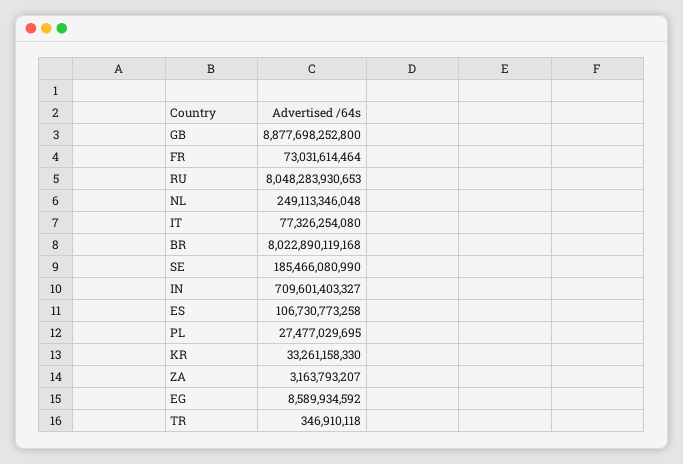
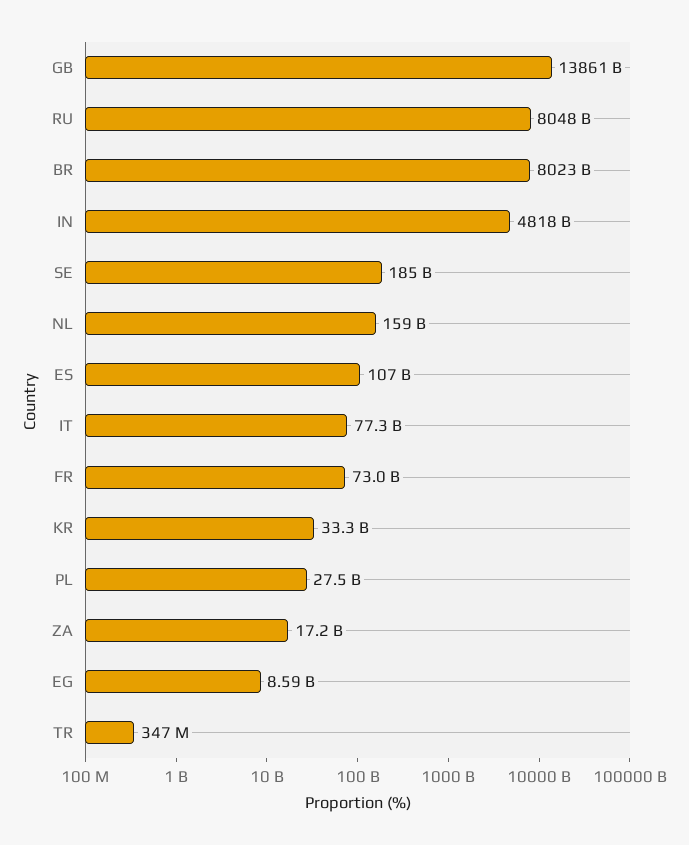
GB: 8877698252800 -> 13861000000000
NL: 249113346048 -> 159000000000
IN: 709601403327 -> 4818000000000
ZA: 3163793207 -> 17200000000

